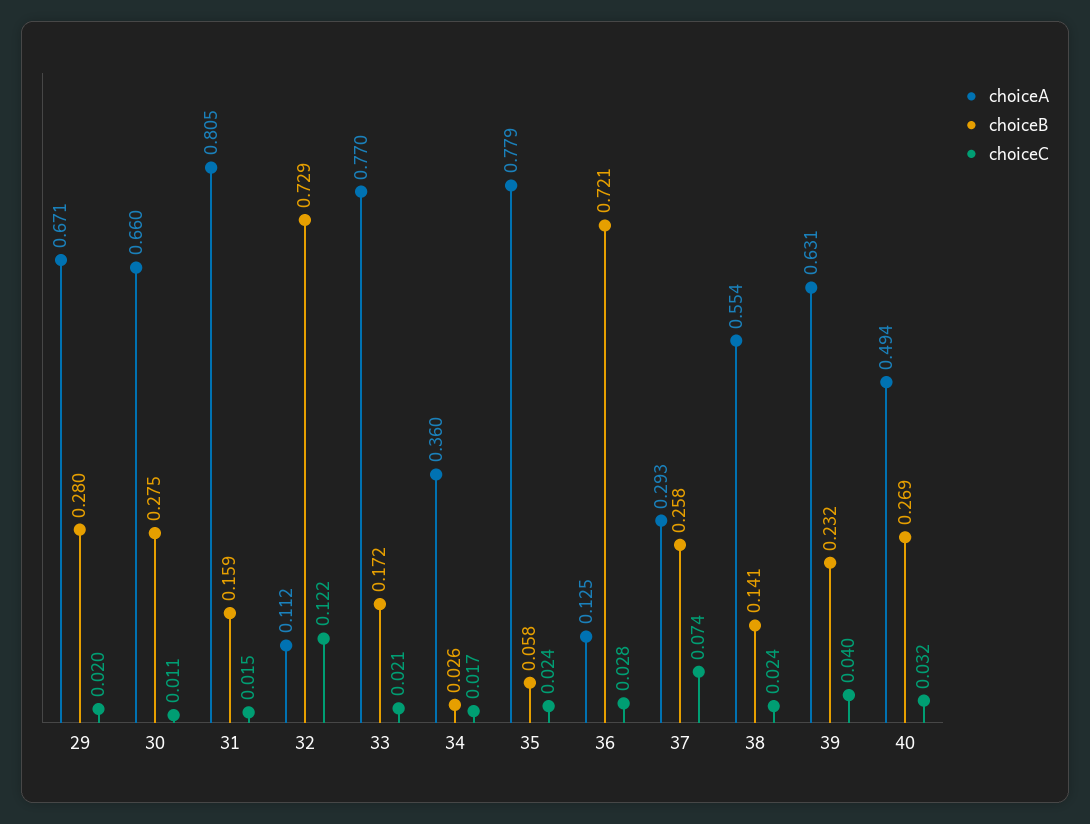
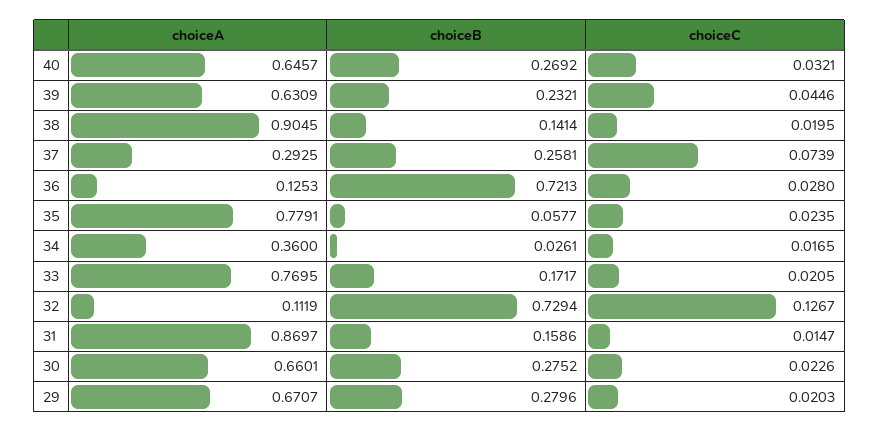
choiceC, 30: 0.011 -> 0.0226
choiceA, 31: 0.805 -> 0.8697
choiceC, 32: 0.122 -> 0.1267
choiceA, 38: 0.554 -> 0.9045
choiceC, 38: 0.024 -> 0.0195
choiceC, 39: 0.04 -> 0.0446
choiceA, 40: 0.494 -> 0.6457

